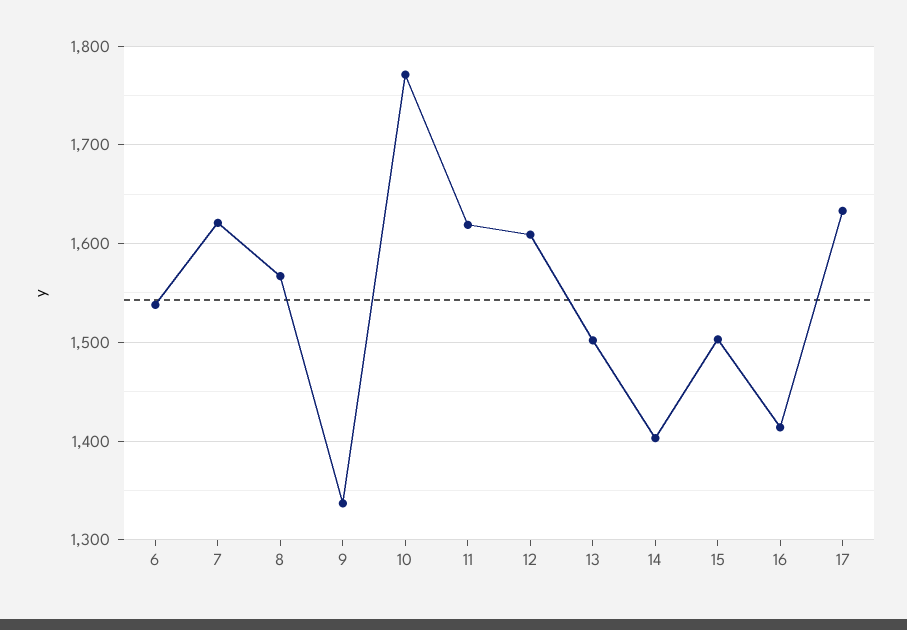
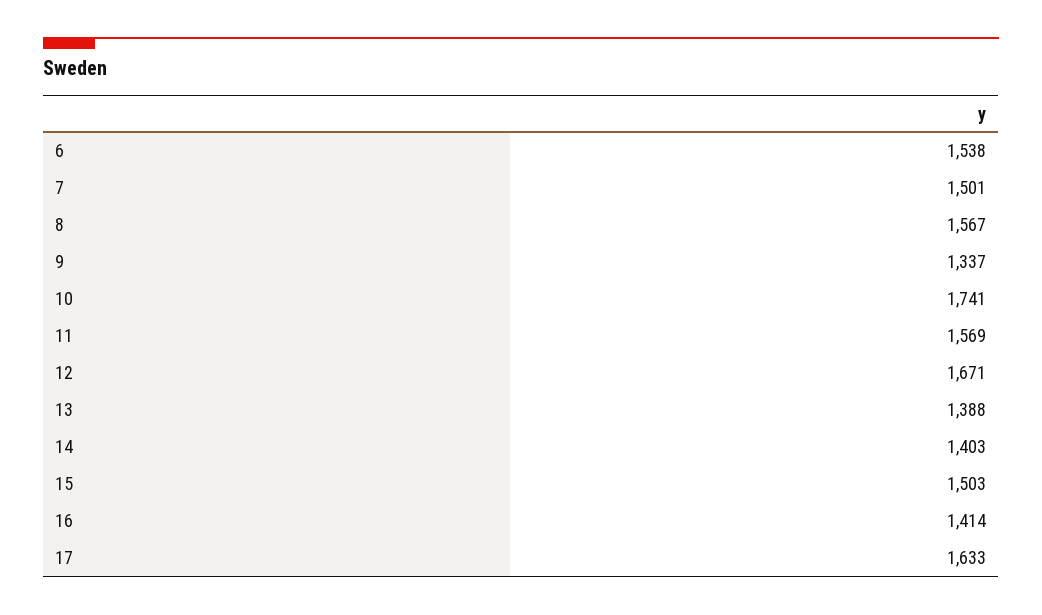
7: 1620 -> 1501
10: 1770 -> 1741
11: 1620 -> 1569
12: 1610 -> 1671
13: 1500 -> 1388

